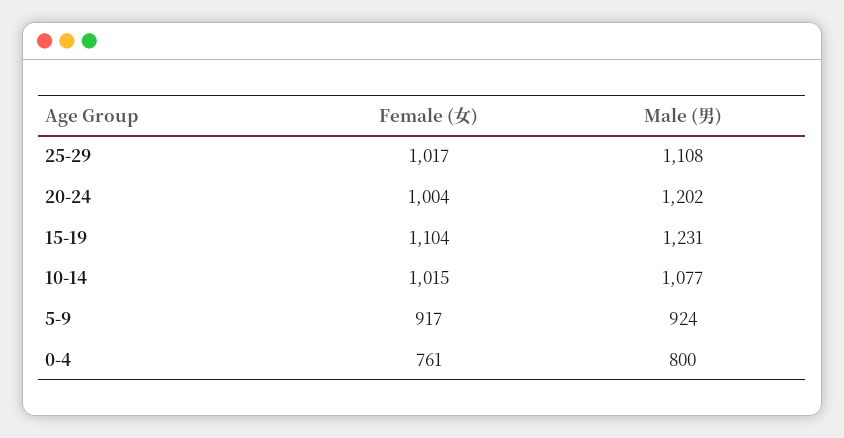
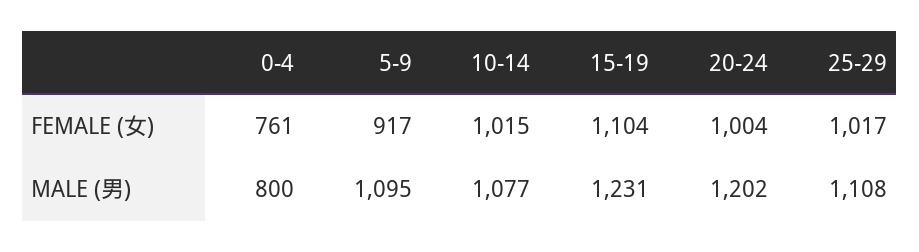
Male (男), 5-9: 924 -> 1095

